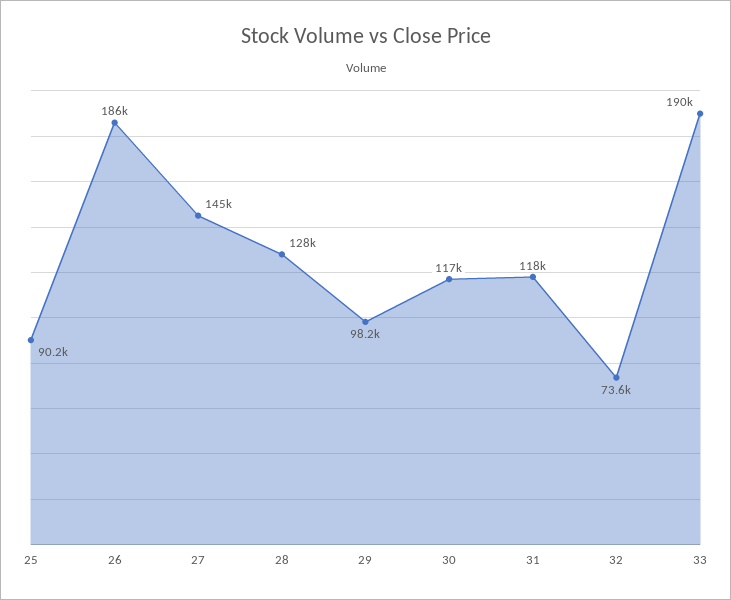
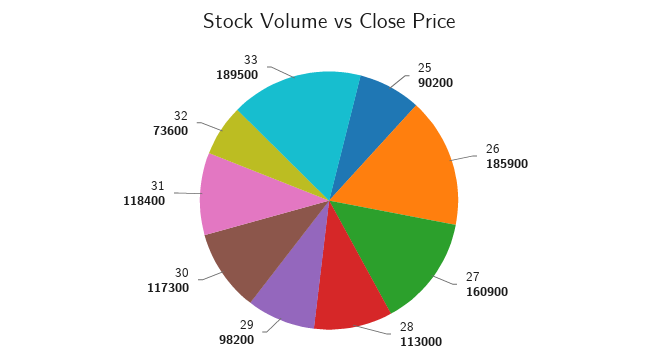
27: 145000 -> 160900
28: 128000 -> 113000

